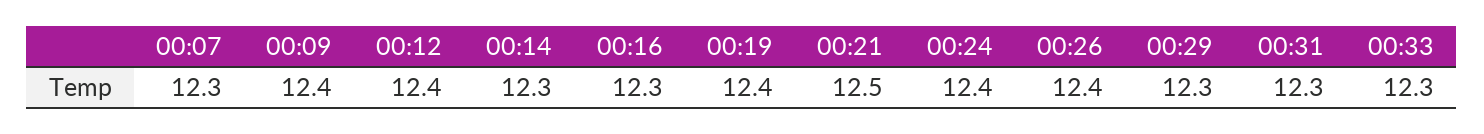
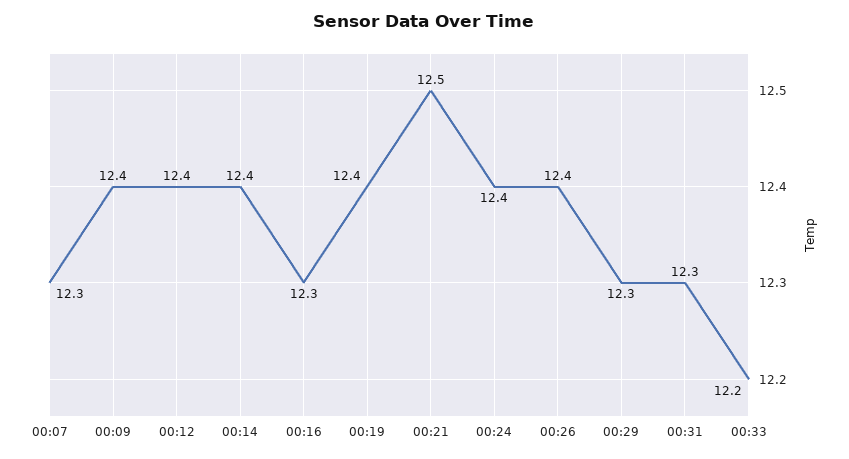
00:14: 12.3 -> 12.4
00:33: 12.3 -> 12.2

